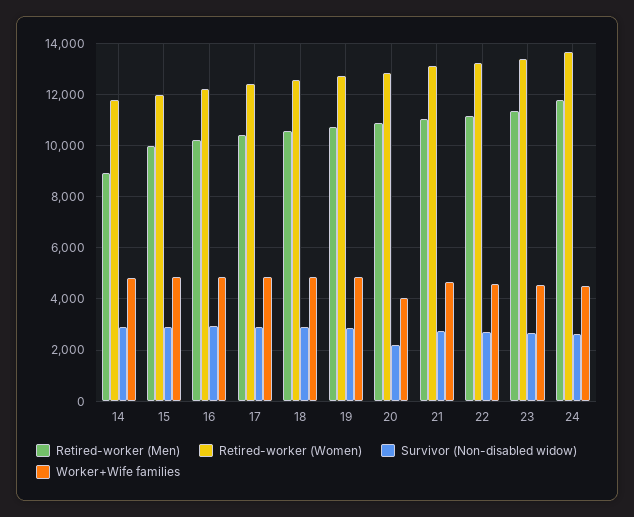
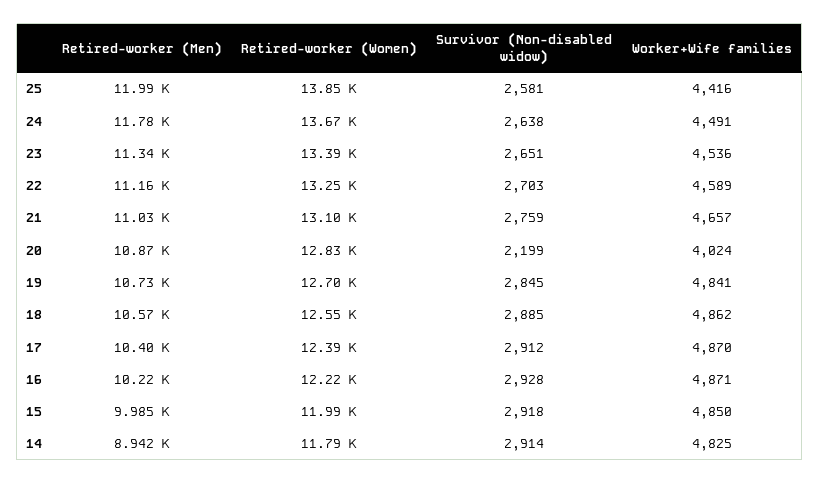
Retired-worker (Men), 25: none -> 11990
Retired-worker (Women), 25: none -> 13850
Survivor (Non-disabled widow), 25: none -> 2581
Worker+Wife families, 25: none -> 4416

